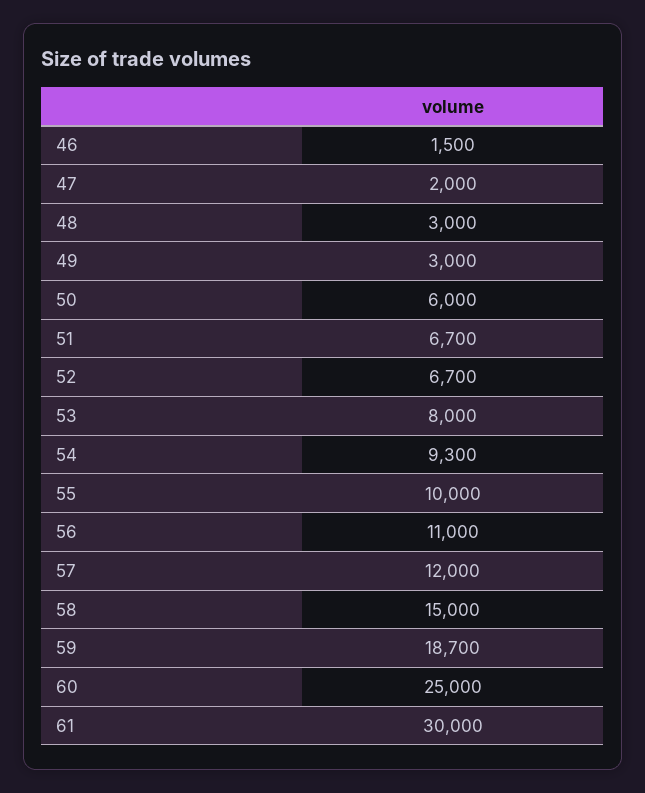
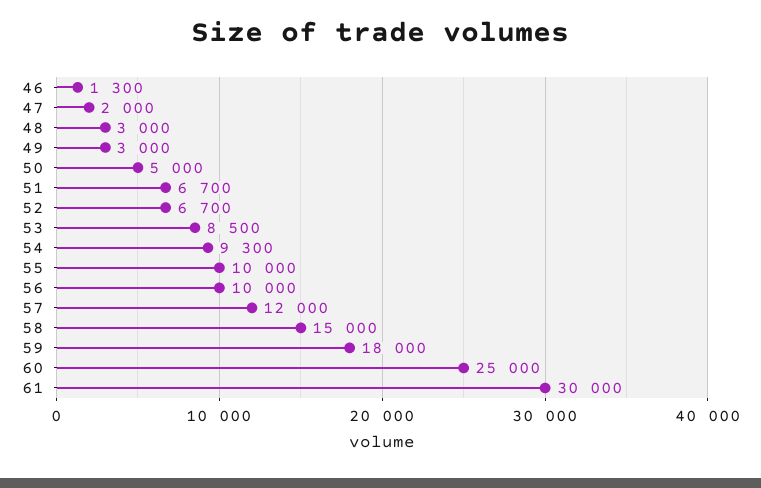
46: 1500 -> 1300
50: 6000 -> 5000
53: 8000 -> 8500
56: 11000 -> 10000
59: 18700 -> 18000

